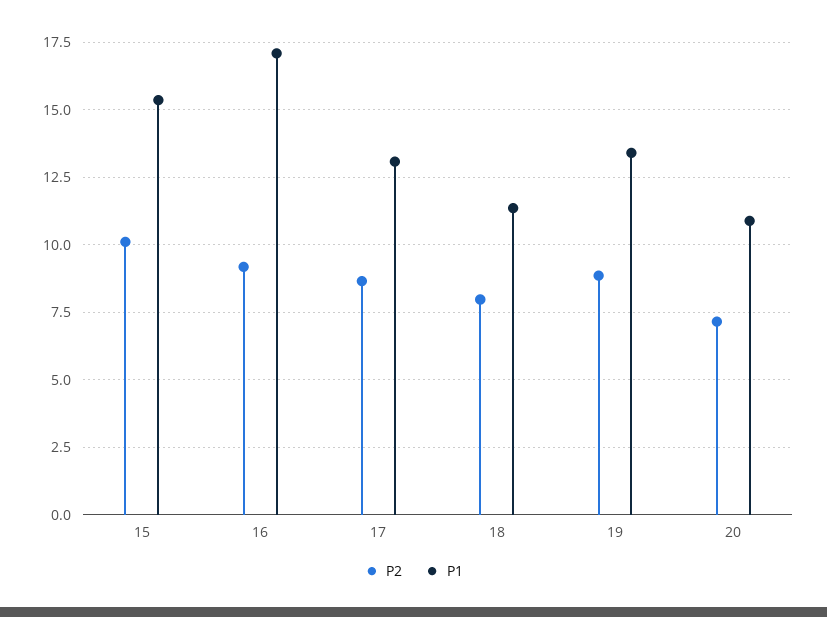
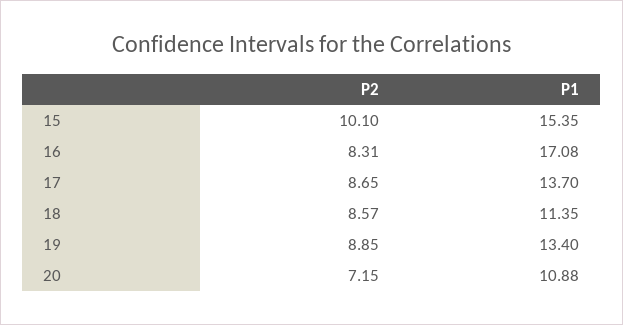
P2, 16: 9.25 -> 8.31
P1, 17: 13 -> 13.7
P2, 18: 8 -> 8.57

